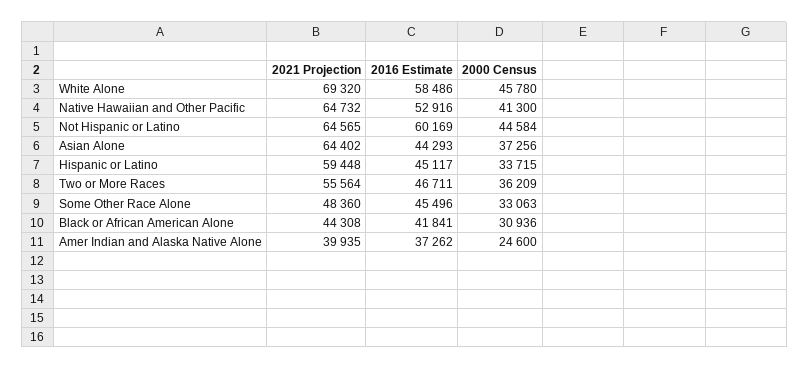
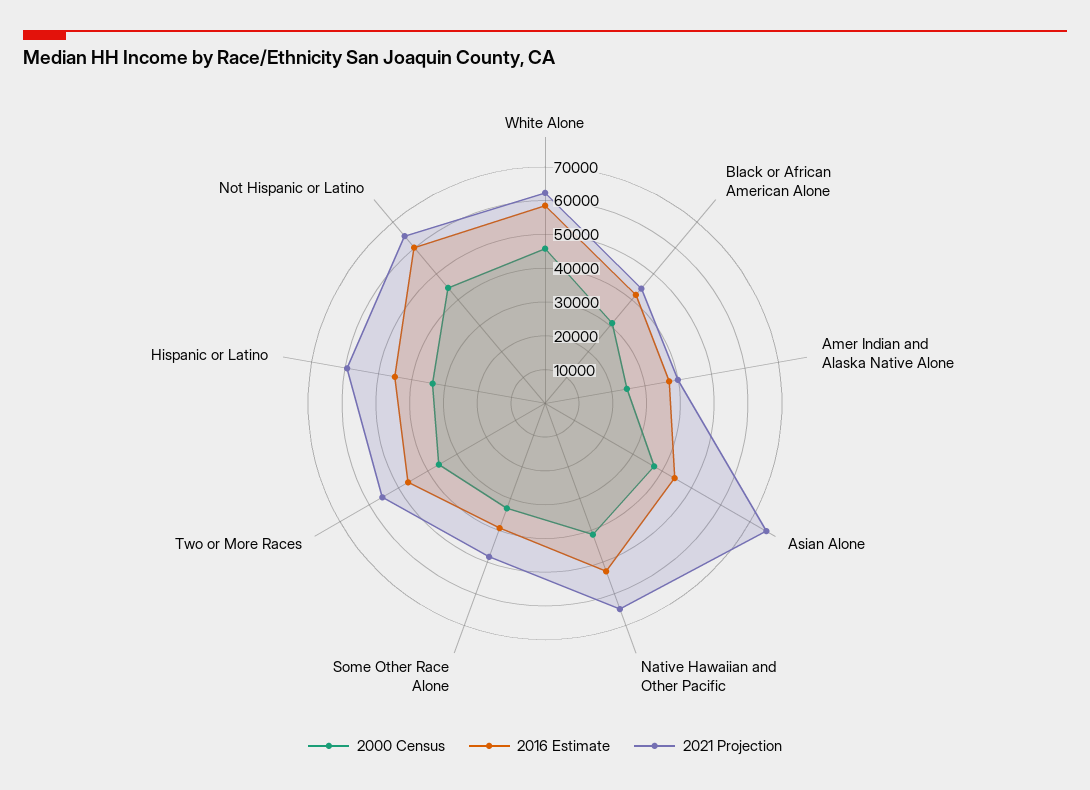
2021 Projection, White Alone: 69320 -> 62500
2021 Projection, Asian Alone: 64402 -> 75000
2016 Estimate, Some Other Race Alone: 45496 -> 40000

